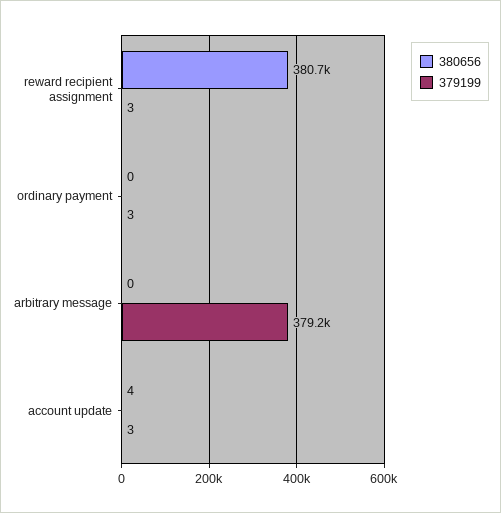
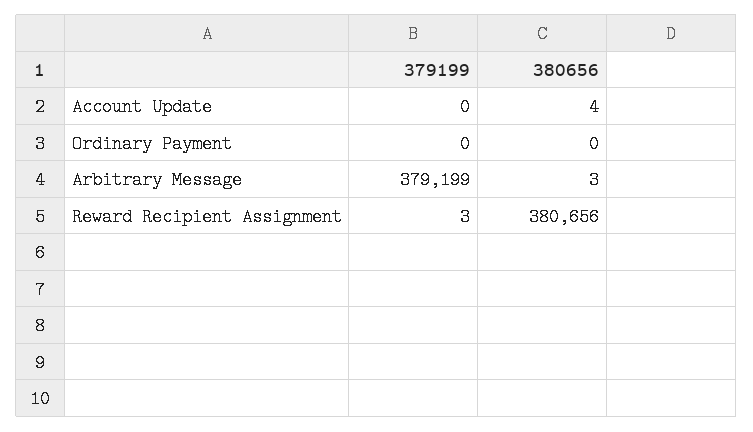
379199, ordinary payment: 3 -> 0
380656, arbitrary message: 0 -> 3
379199, account update: 3 -> 0

